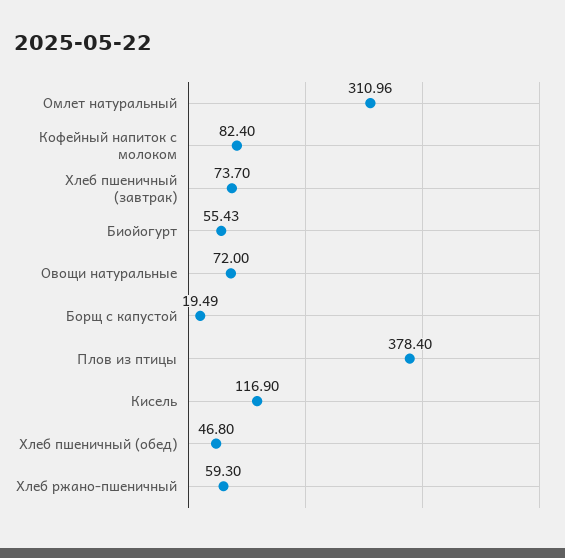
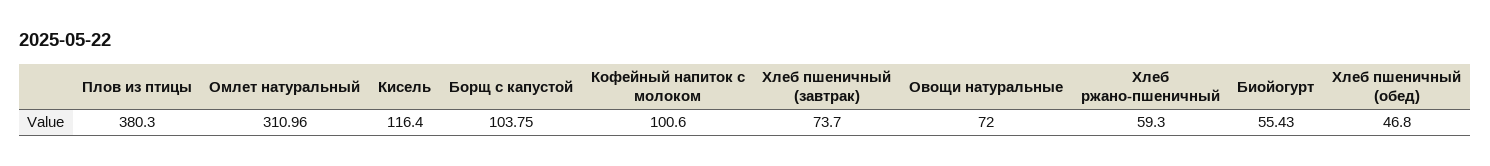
Кофейный напиток с молоком: 82.4 -> 100.6
Борщ с капустой: 19.49 -> 103.75
Плов из птицы: 378.4 -> 380.3
Кисель: 116.9 -> 116.4

